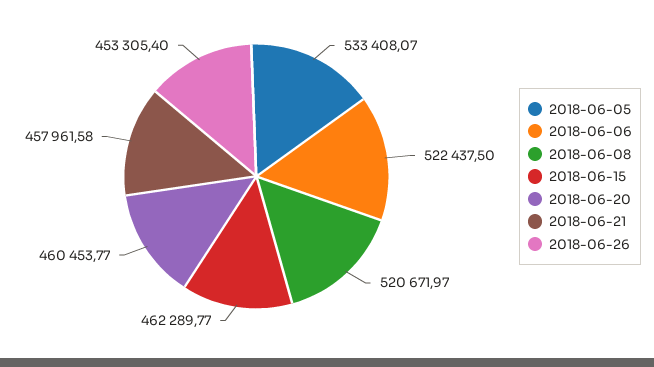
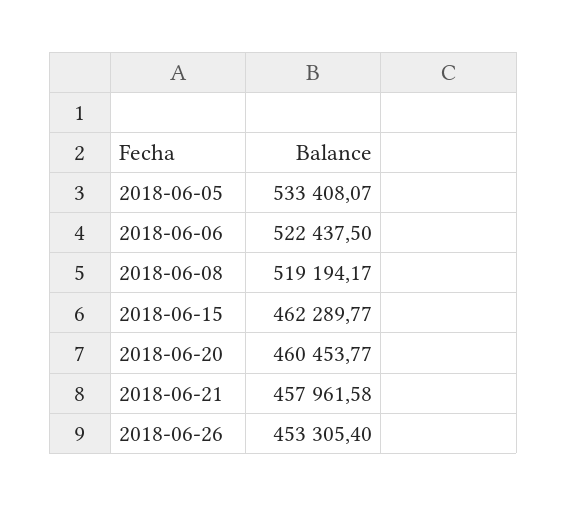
2018-06-08: 520671.97 -> 519194.17

